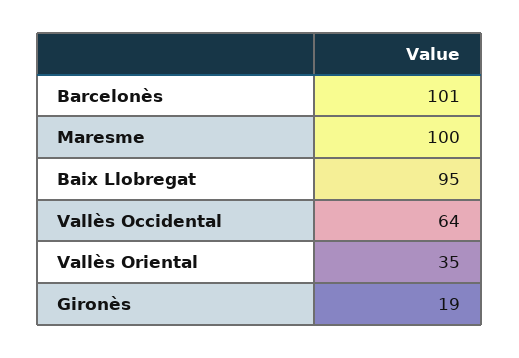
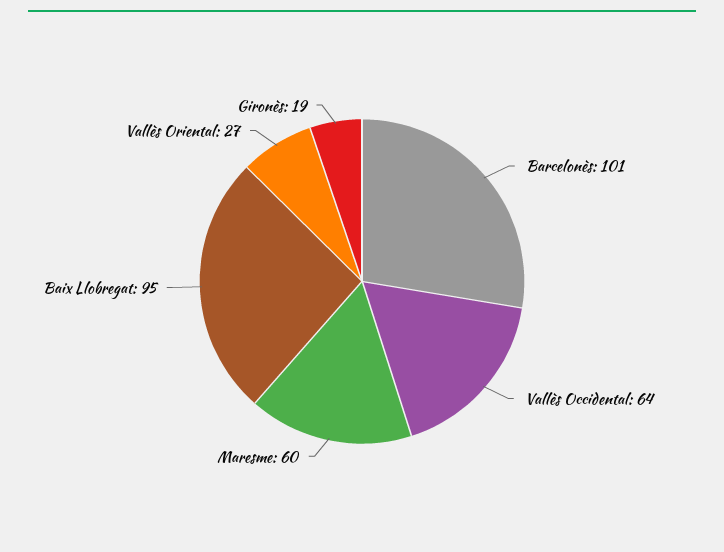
Maresme: 100 -> 60
Vallès Oriental: 35 -> 27

